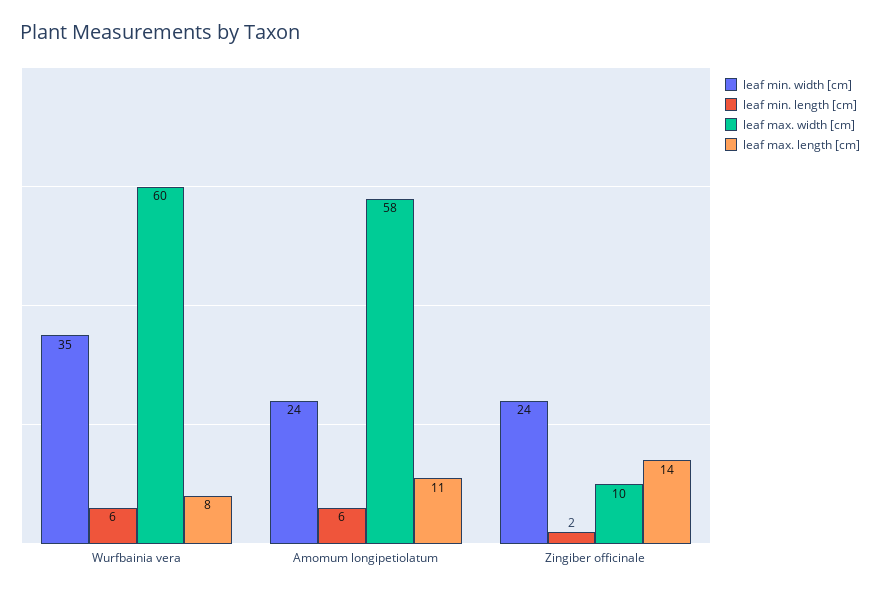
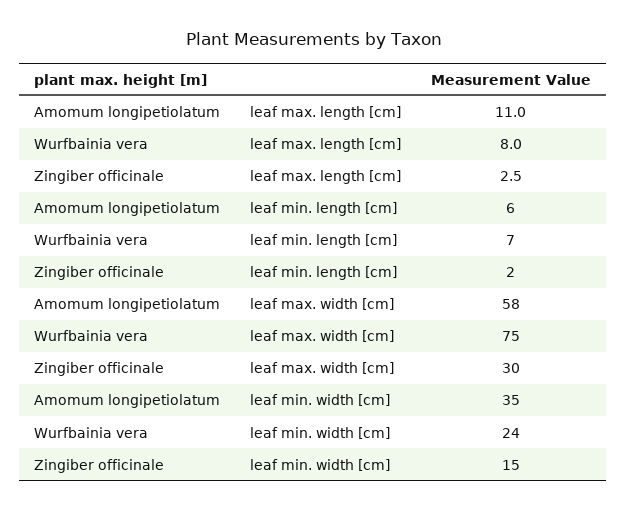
leaf min. width [cm], Wurfbainia vera: 35 -> 24
leaf min. length [cm], Wurfbainia vera: 6 -> 7
leaf max. width [cm], Wurfbainia vera: 60 -> 75
leaf min. width [cm], Amomum longipetiolatum: 24 -> 35
leaf min. width [cm], Zingiber officinale: 24 -> 15
leaf max. width [cm], Zingiber officinale: 10 -> 30
leaf max. length [cm], Zingiber officinale: 14 -> 2.5

